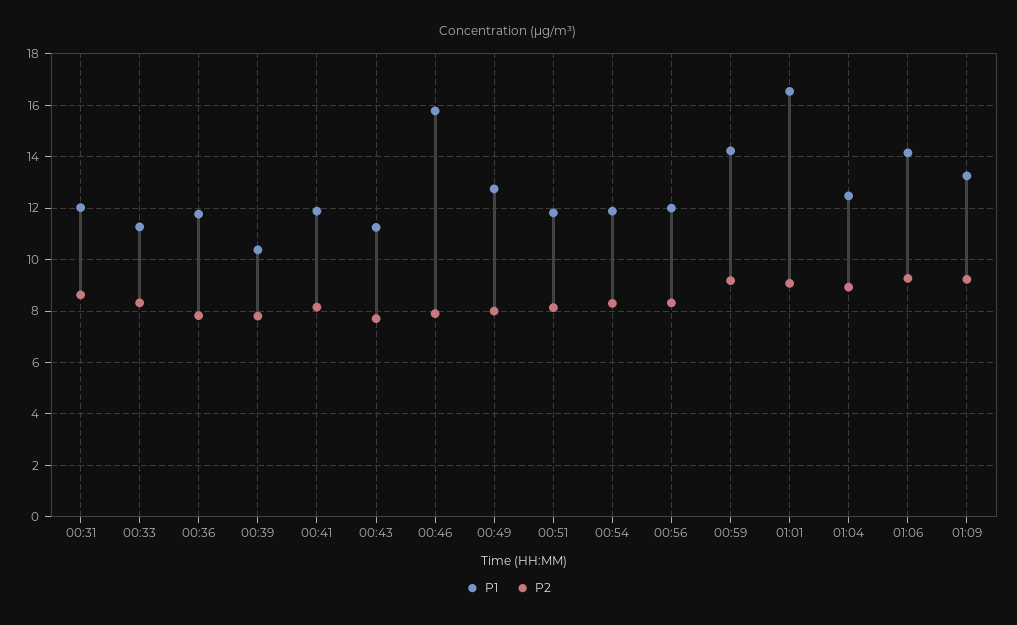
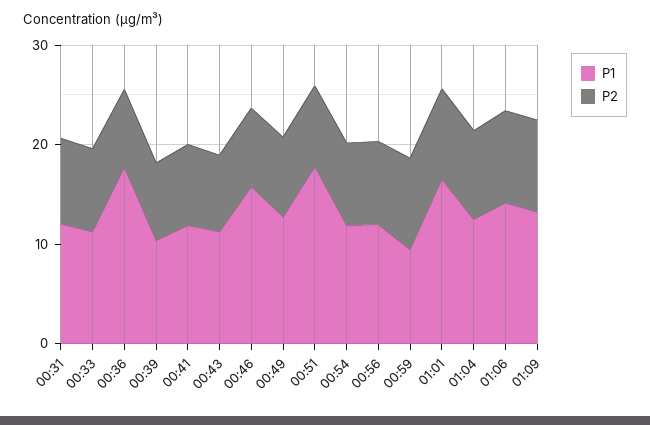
P1, 00:36: 11.75 -> 18
P1, 00:51: 11.75 -> 18
P1, 00:59: 14.25 -> 10

